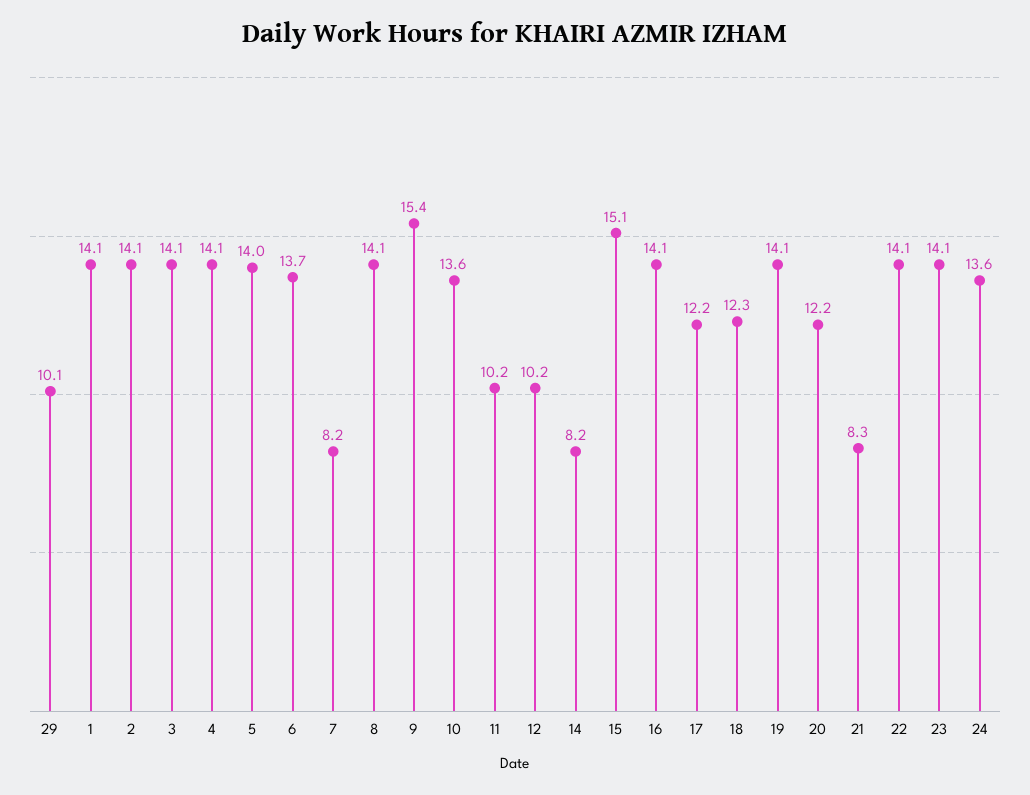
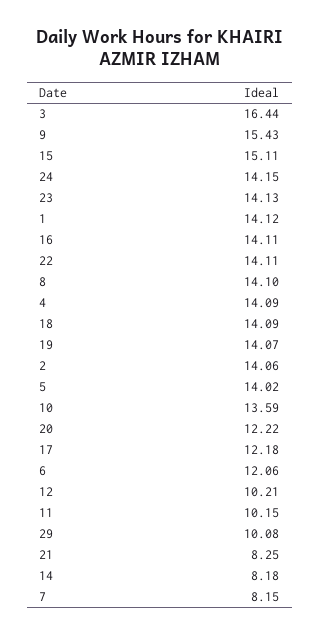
3: 14.1 -> 16.44
6: 13.7 -> 12.06
18: 12.3 -> 14.09
24: 13.6 -> 14.15

